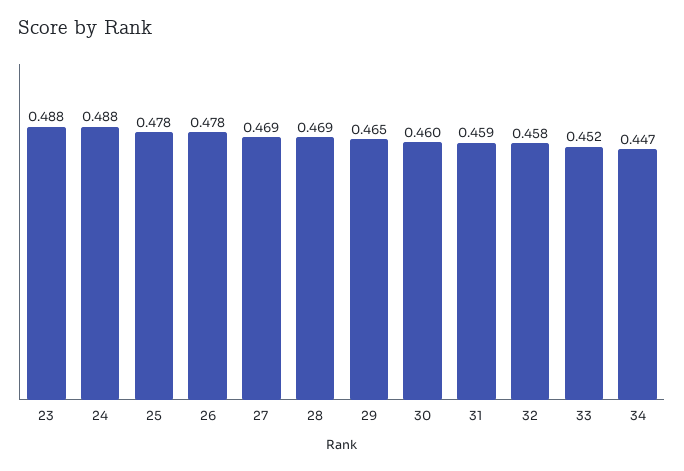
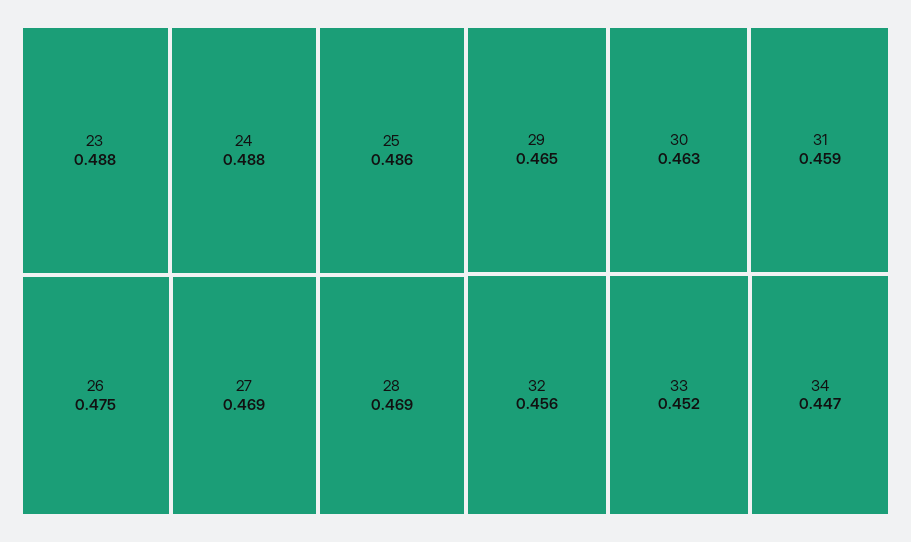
25: 0.478 -> 0.486
26: 0.478 -> 0.475
30: 0.46 -> 0.463
32: 0.458 -> 0.456

